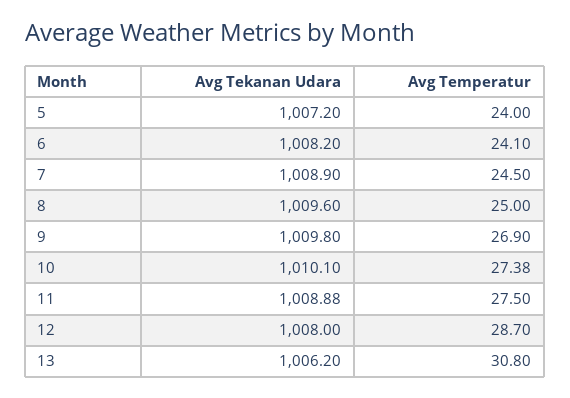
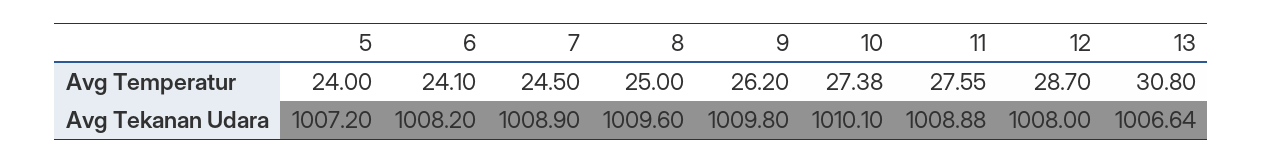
Avg Temperatur, 9: 26.9 -> 26.2
Avg Temperatur, 11: 27.5 -> 27.55
Avg Tekanan Udara, 13: 1006.2 -> 1006.64

